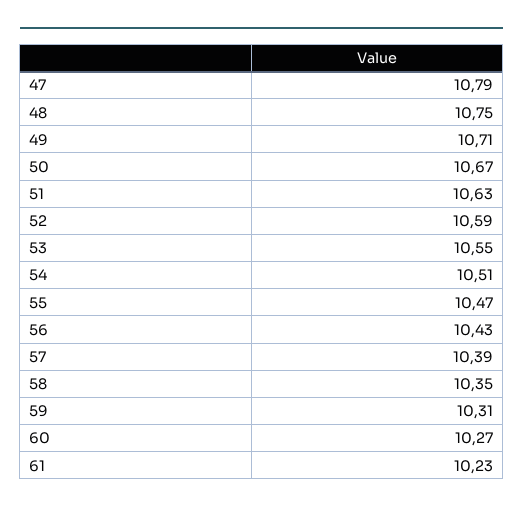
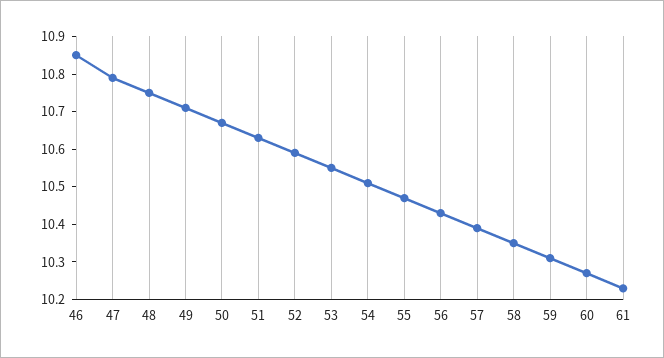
46: none -> 10.85

